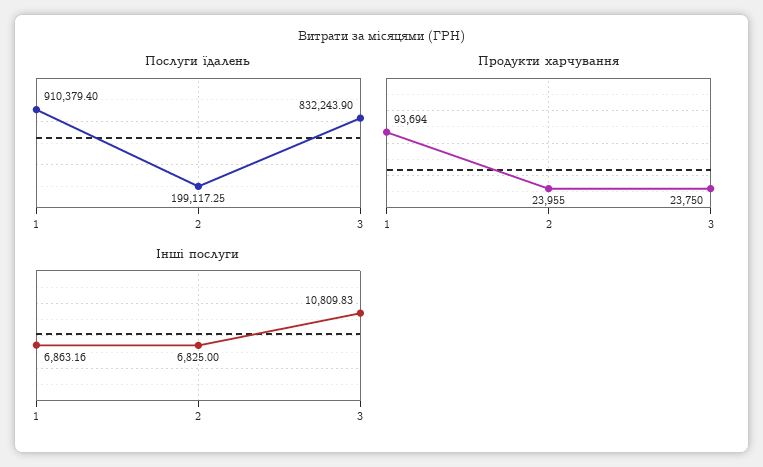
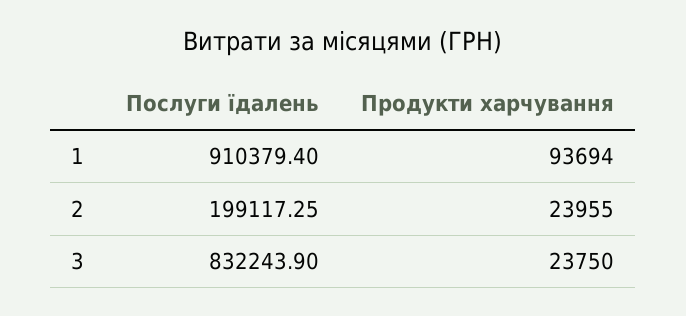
Інші послуги, 1: 6863.16 -> none
Інші послуги, 2: 6825 -> none
Інші послуги, 3: 10809.83 -> none

